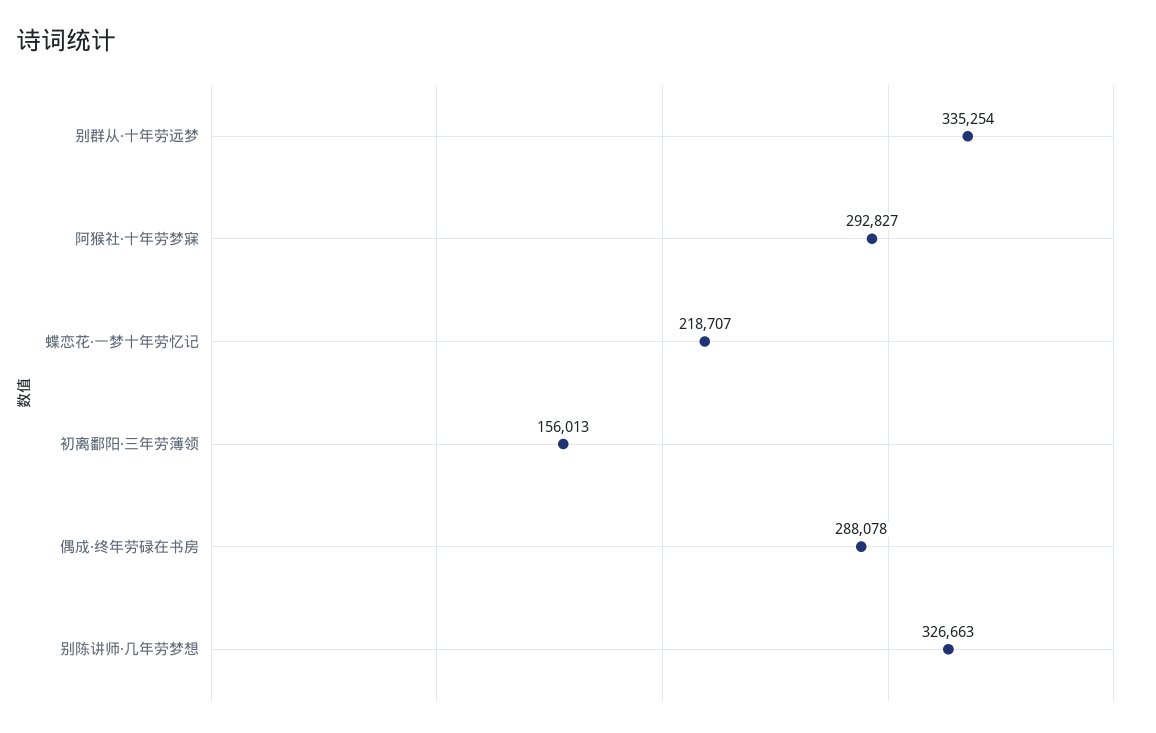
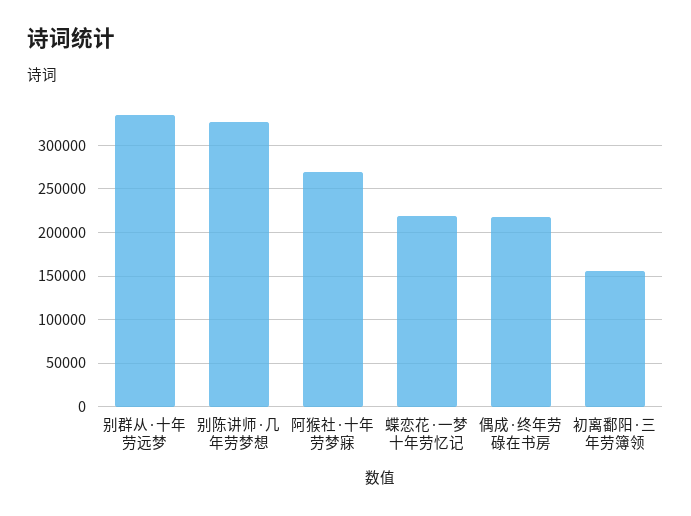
阿猴社·十年劳梦寐: 292827 -> 270000
偶成·终年劳碌在书房: 288078 -> 220000

